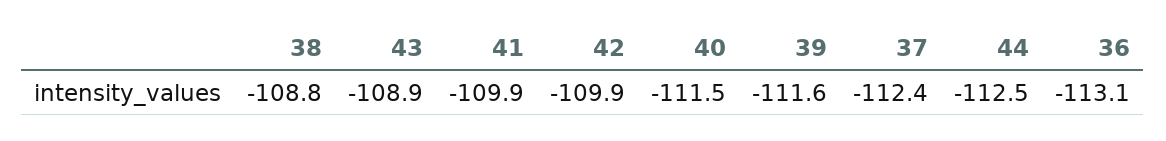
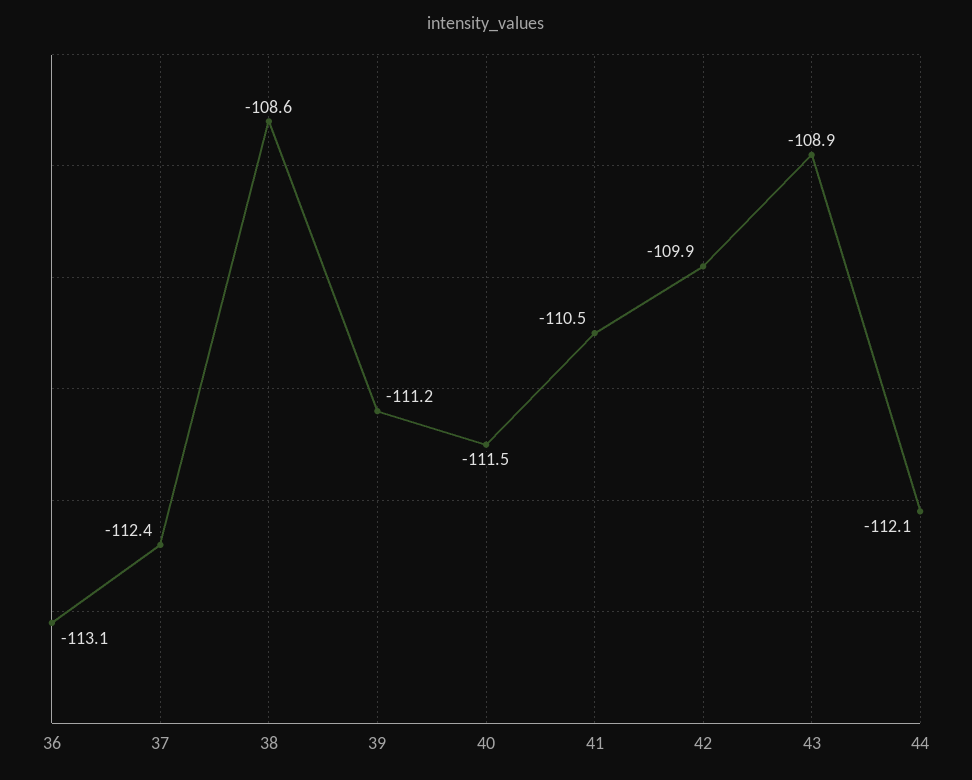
38: -108.8 -> -108.6
41: -109.9 -> -110.5
39: -111.6 -> -111.2
44: -112.5 -> -112.1

